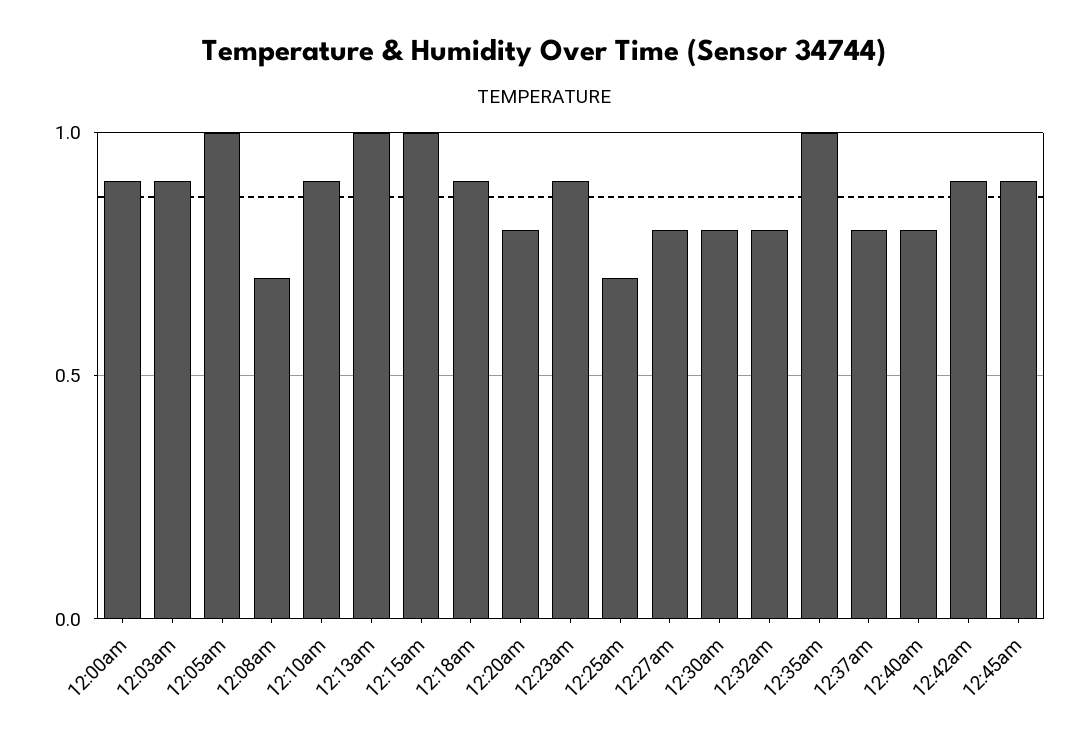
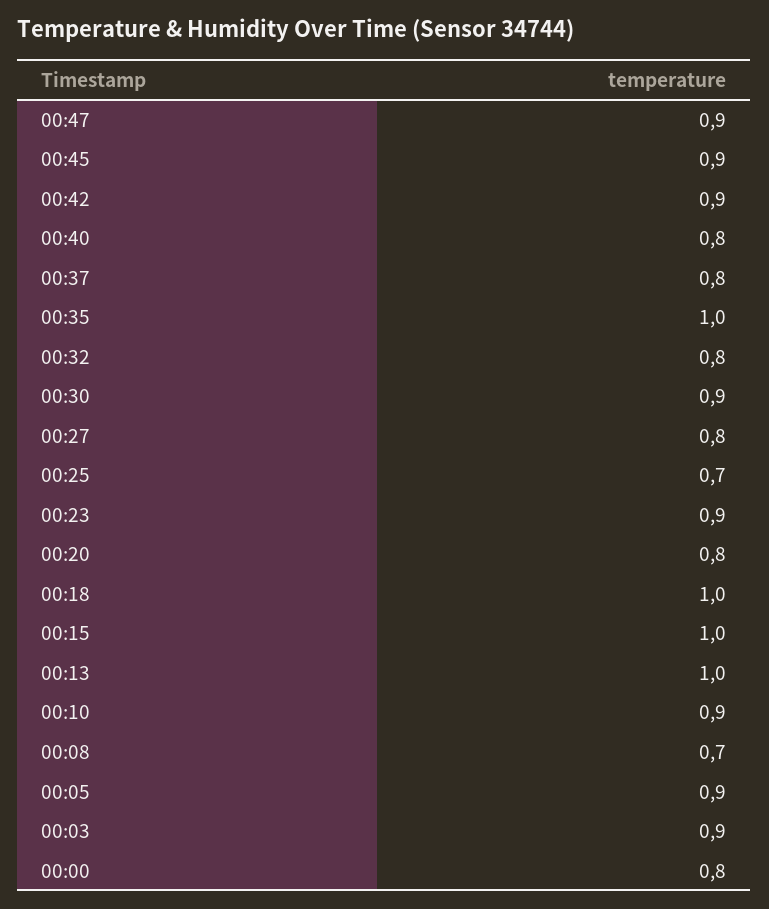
12:00am: 0.9 -> 0.8
12:05am: 1 -> 0.9
12:18am: 0.9 -> 1
12:30am: 0.8 -> 0.9
00:47: none -> 0.9

